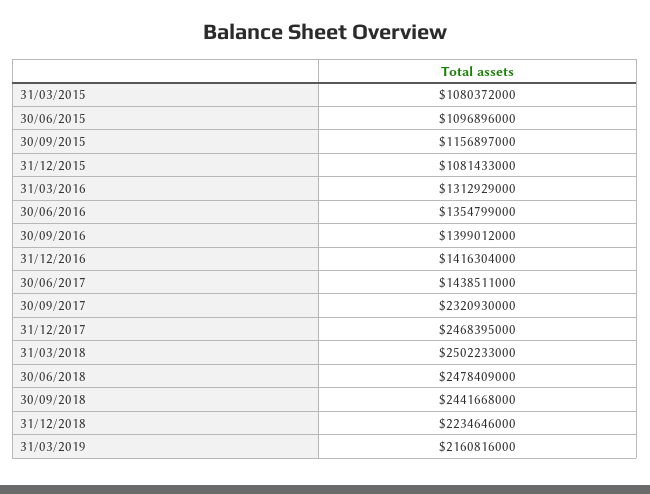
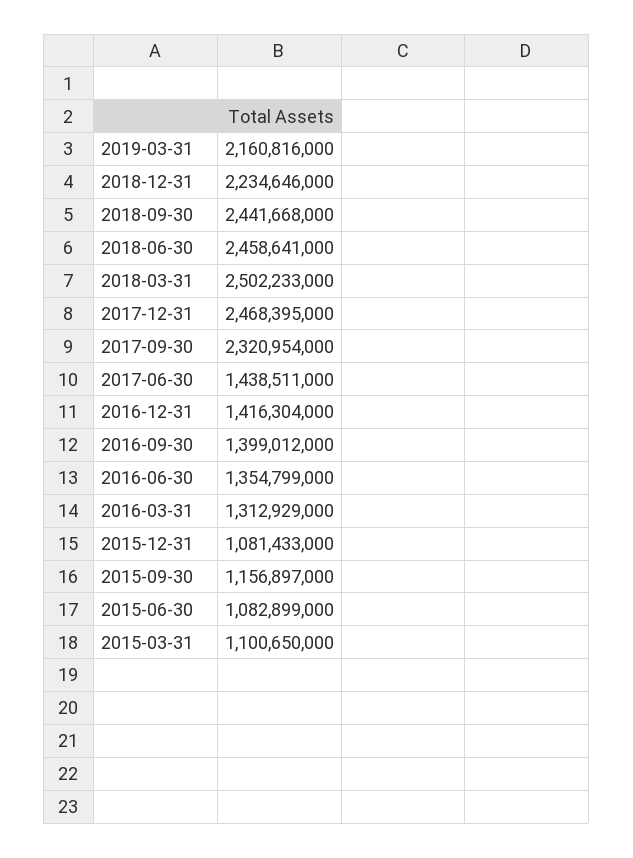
31/03/2015: 1080372000 -> 1100650000
30/06/2015: 1096896000 -> 1082899000
30/09/2017: 2320930000 -> 2320954000
30/06/2018: 2478409000 -> 2458641000

